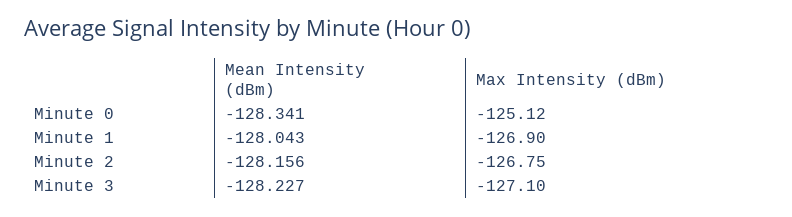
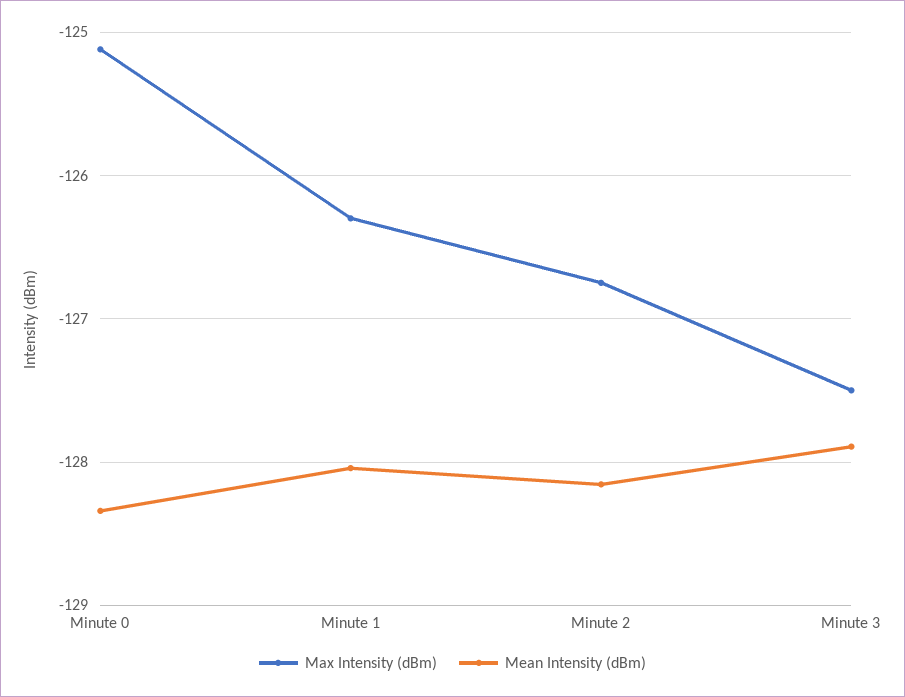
Max Intensity (dBm), Minute 1: -126.9 -> -126.3
Mean Intensity (dBm), Minute 3: -128.227 -> -127.9
Max Intensity (dBm), Minute 3: -127.1 -> -127.5

